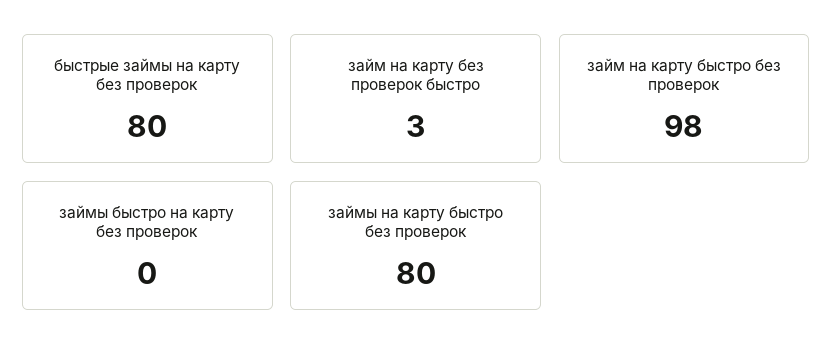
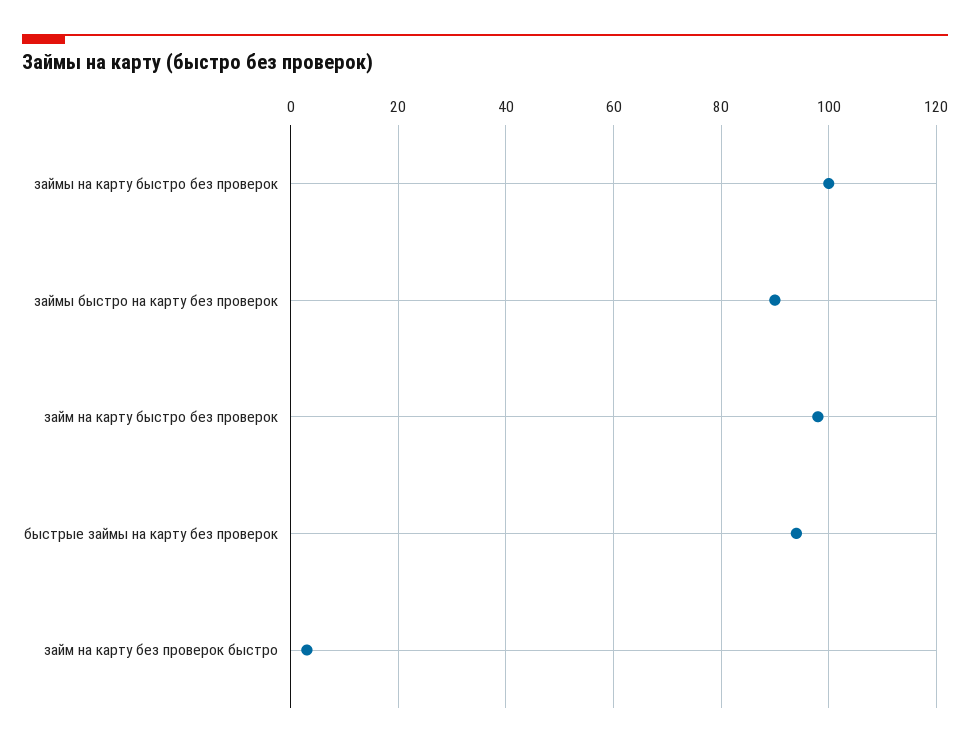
быстрые займы на карту без проверок: 80 -> 95
займы быстро на карту без проверок: 0 -> 90
займы на карту быстро без проверок: 80 -> 100

